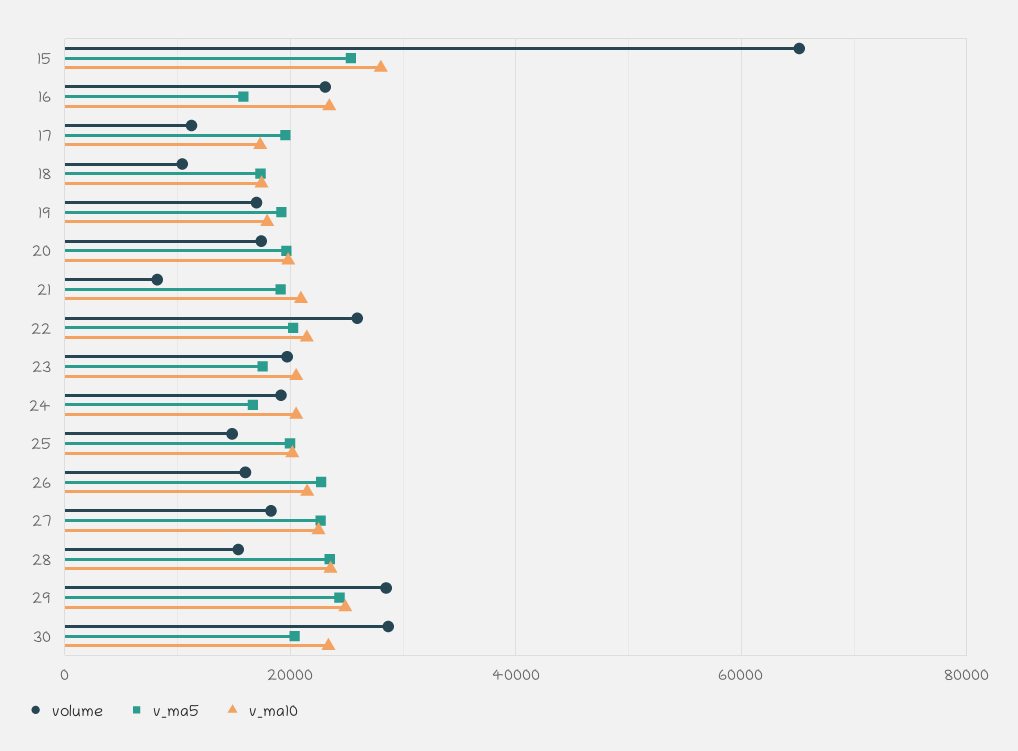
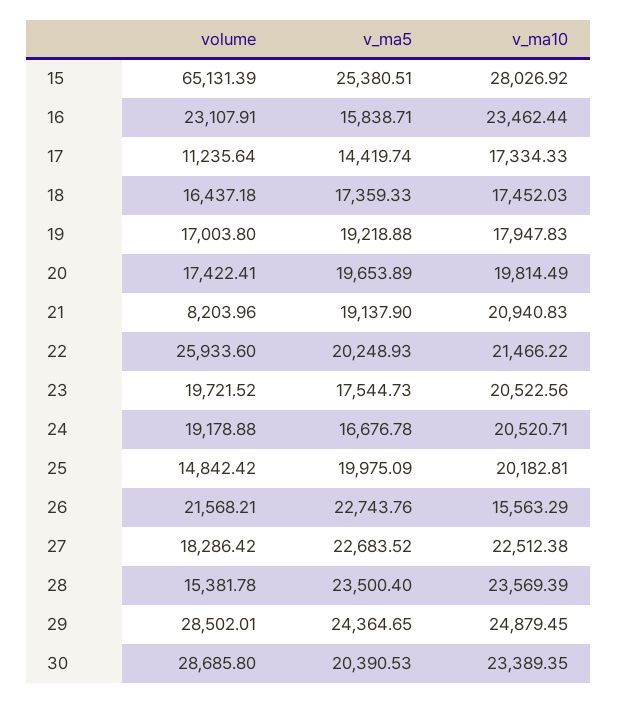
v_ma5, 17: 20000 -> 14419.74
volume, 18: 10000 -> 16437.18
volume, 26: 16000 -> 21568.21
v_ma10, 26: 22000 -> 15563.29

